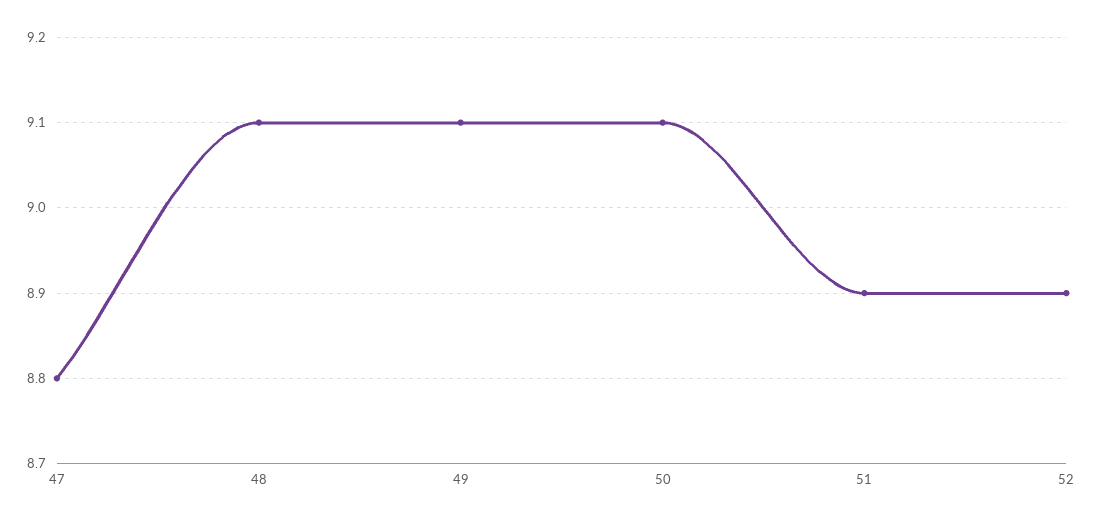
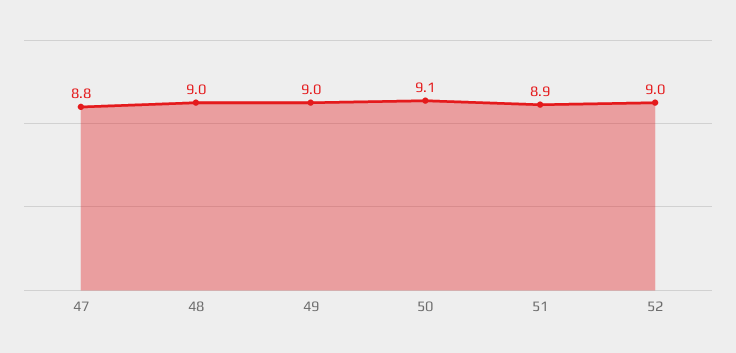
48: 9.1 -> 9
49: 9.1 -> 9
52: 8.9 -> 9

